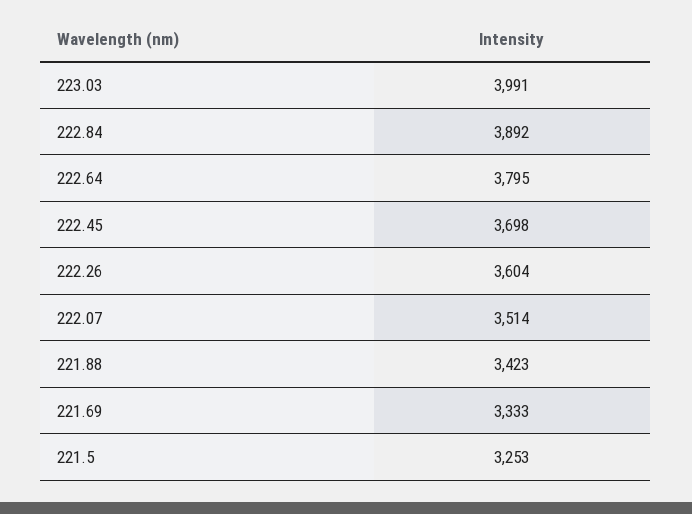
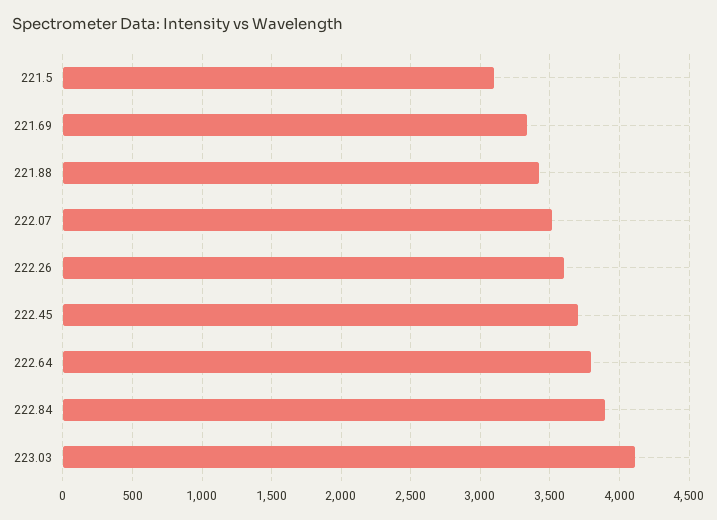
223.03: 3991 -> 4100
221.5: 3253 -> 3100

